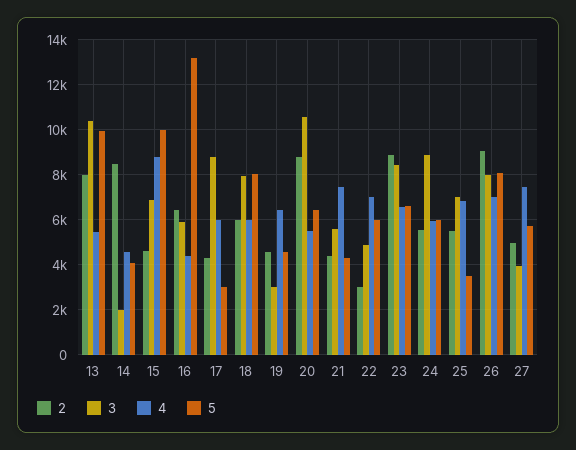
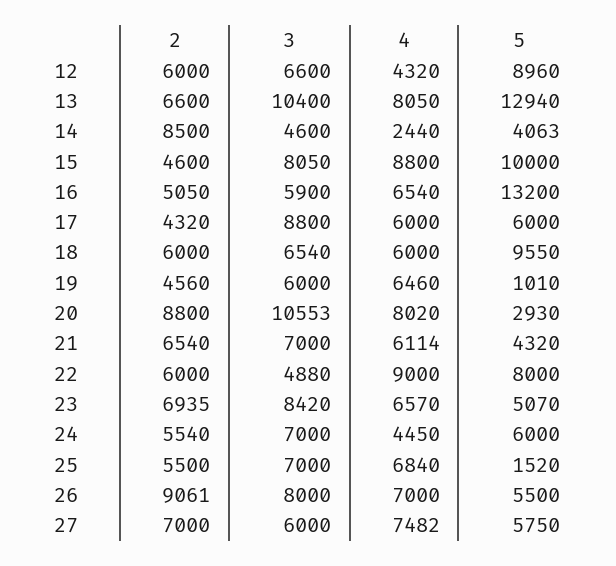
2, 13: 8000 -> 6600
4, 13: 5500 -> 8050
5, 13: 10000 -> 12940
3, 14: 2000 -> 4600
4, 14: 4500 -> 2440
3, 15: 7000 -> 8050
2, 16: 6500 -> 5050
4, 16: 4500 -> 6540
5, 17: 3000 -> 6000
3, 18: 8000 -> 6540
5, 18: 8000 -> 9550
3, 19: 3000 -> 6000
5, 19: 4500 -> 1010
4, 20: 5500 -> 8020
5, 20: 6500 -> 2930
2, 21: 4500 -> 6540
3, 21: 5500 -> 7000
4, 21: 7500 -> 6114
2, 22: 3000 -> 6000
4, 22: 7000 -> 9000
5, 22: 6000 -> 8000
2, 23: 9000 -> 6935
5, 23: 6500 -> 5070
3, 24: 9000 -> 7000
4, 24: 6000 -> 4450
5, 25: 3500 -> 1520
5, 26: 8000 -> 5500
2, 27: 5000 -> 7000
3, 27: 4000 -> 6000
2, 12: none -> 6000
3, 12: none -> 6600
4, 12: none -> 4320
5, 12: none -> 8960

